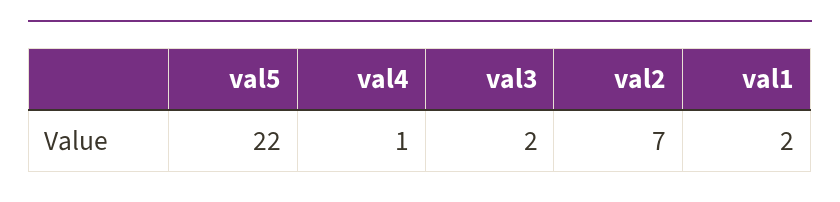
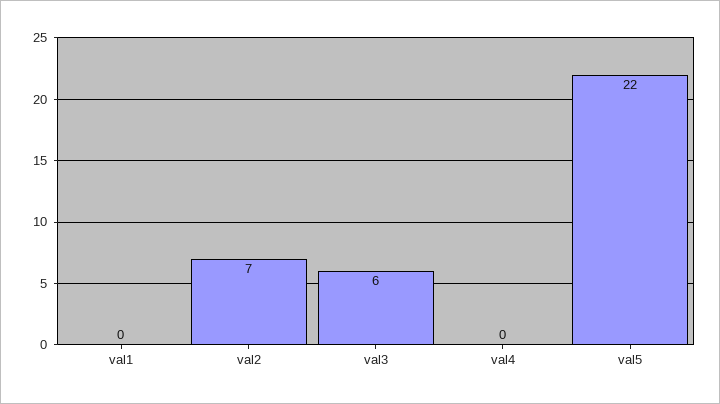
val4: 1 -> 0
val3: 2 -> 6
val1: 2 -> 0

